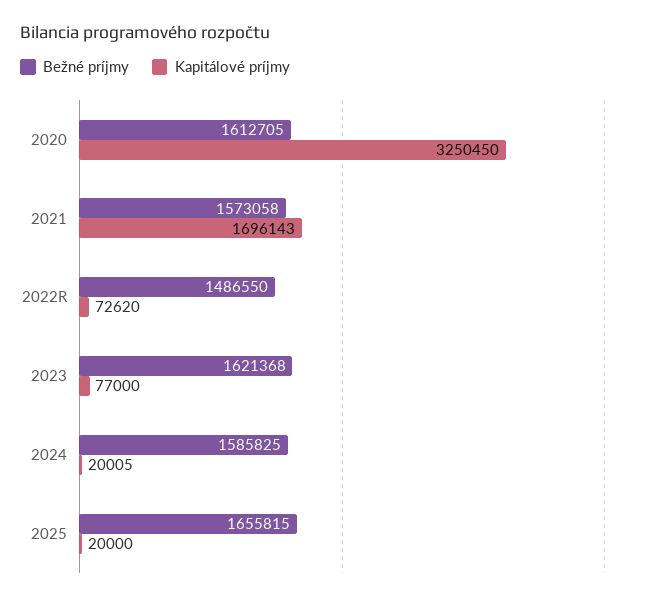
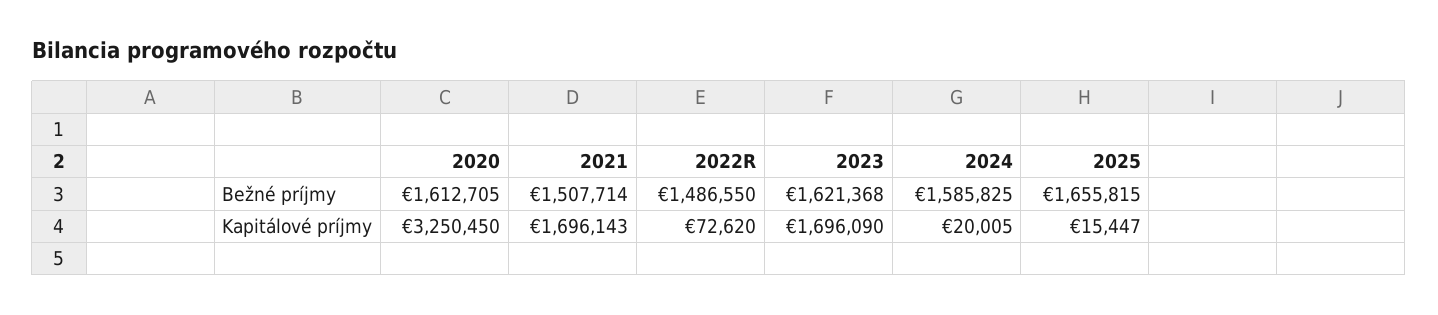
Bežné príjmy, 2021: 1573058 -> 1507714
Kapitálové príjmy, 2023: 77000 -> 1696090
Kapitálové príjmy, 2025: 20000 -> 15447

